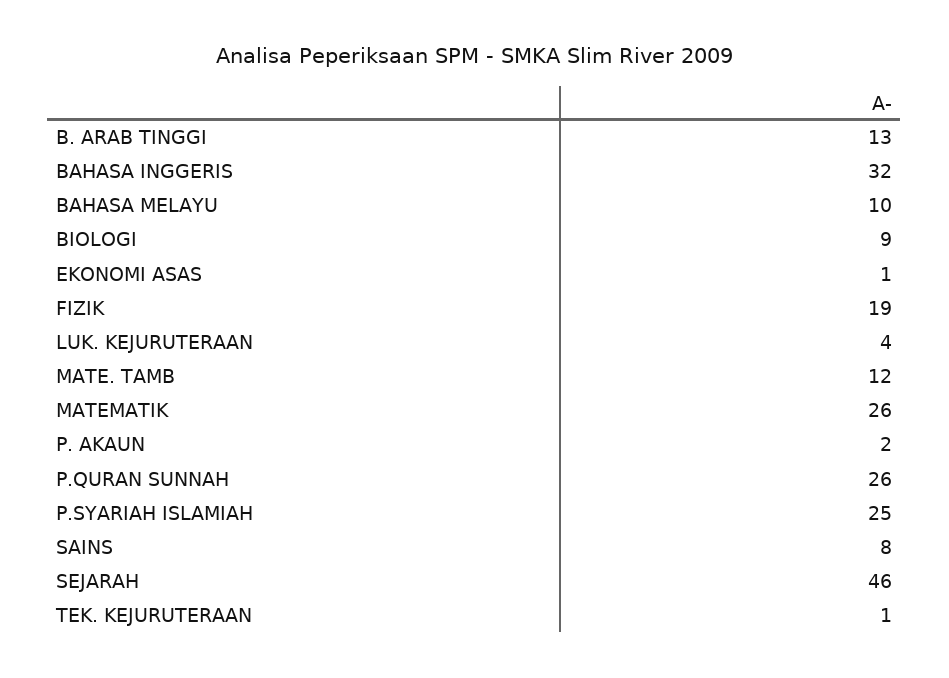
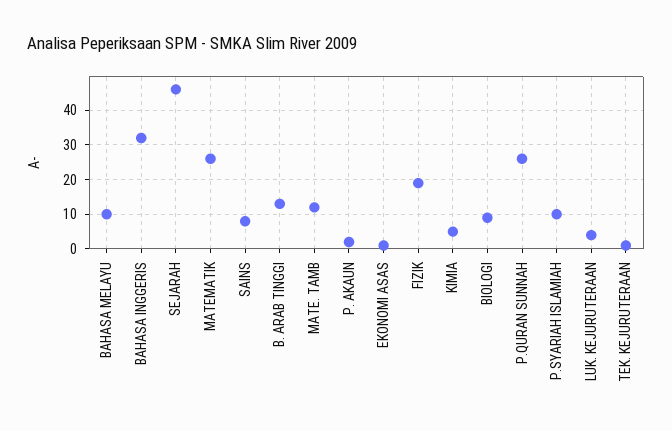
P.SYARIAH ISLAMIAH: 25 -> 10
KIMIA: none -> 5

